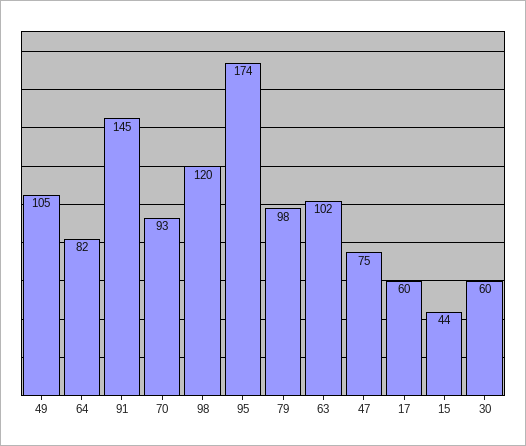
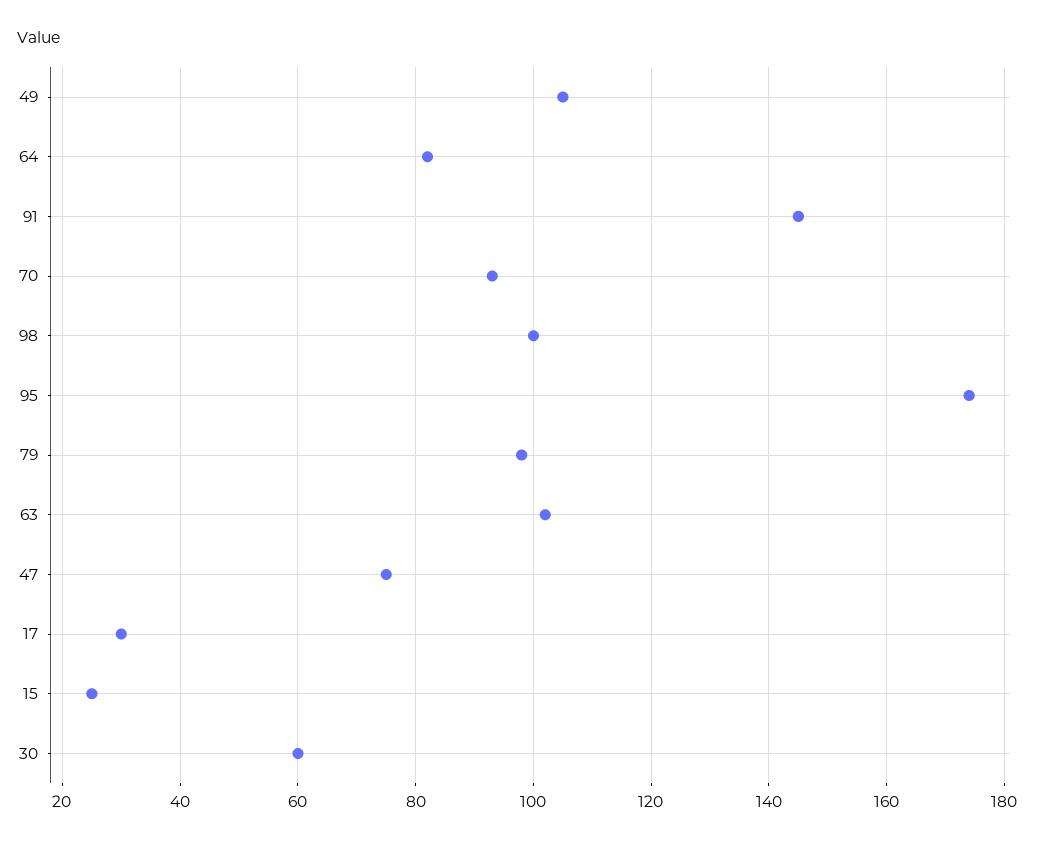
98: 120 -> 100
17: 60 -> 30
15: 44 -> 25

